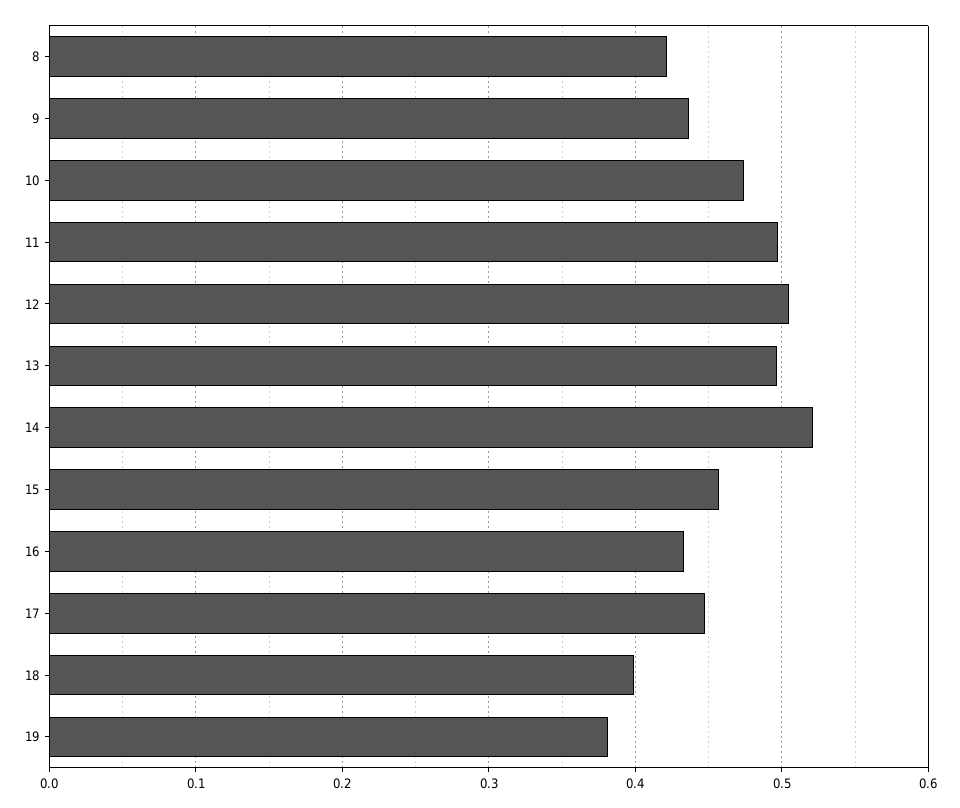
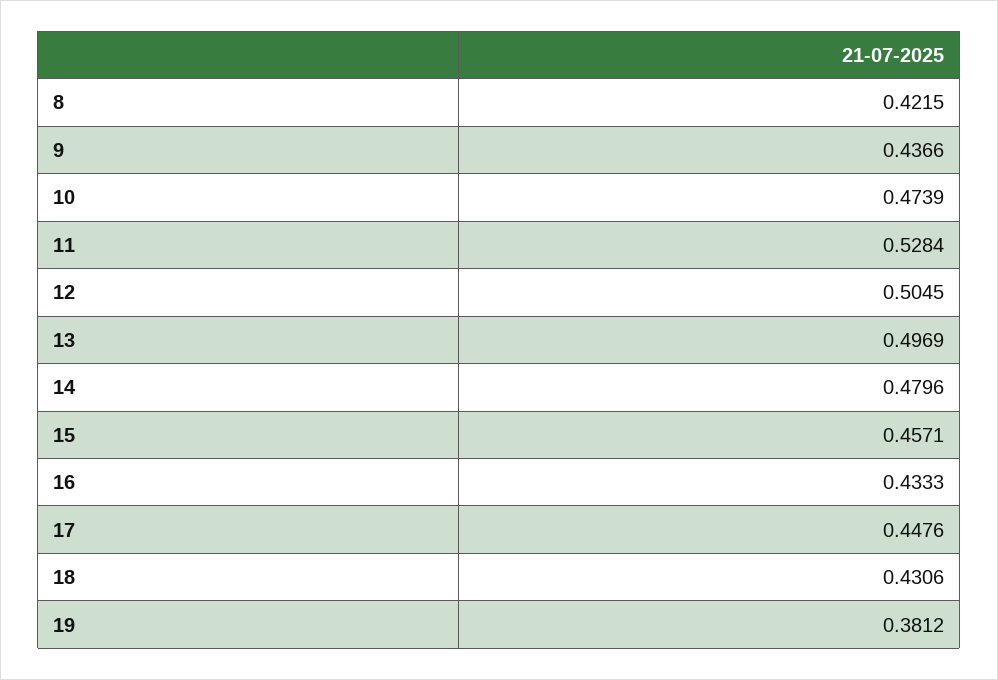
11: 0.5 -> 0.5284
14: 0.52 -> 0.4796
18: 0.4 -> 0.4306

